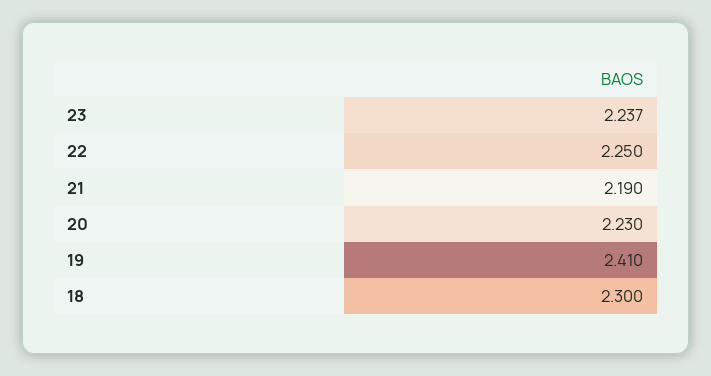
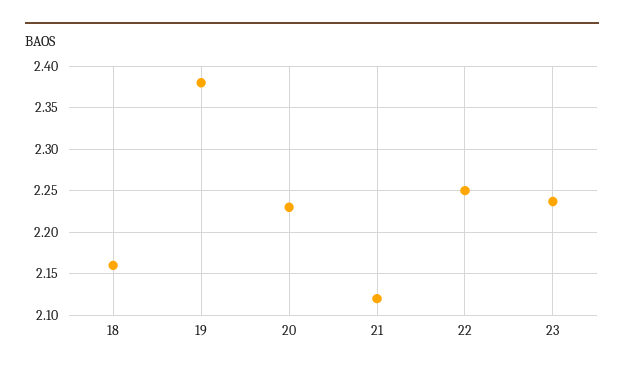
21: 2.19 -> 2.12
19: 2.41 -> 2.38
18: 2.3 -> 2.16

